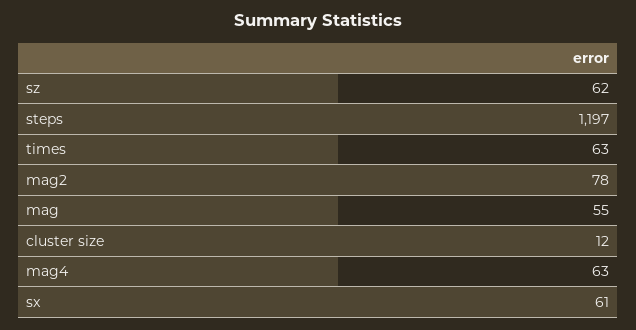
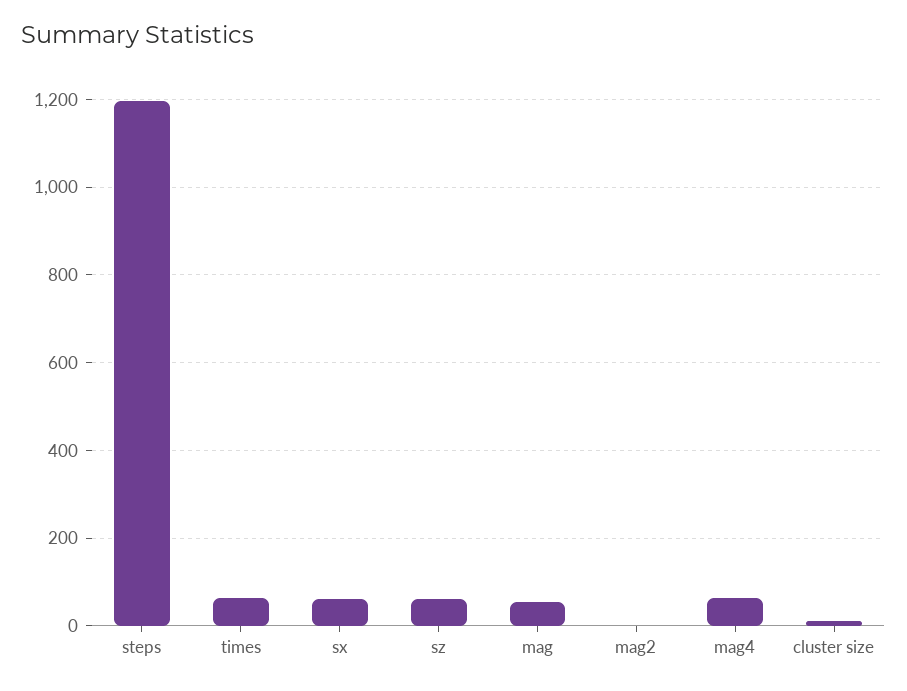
mag2: 78 -> 0

